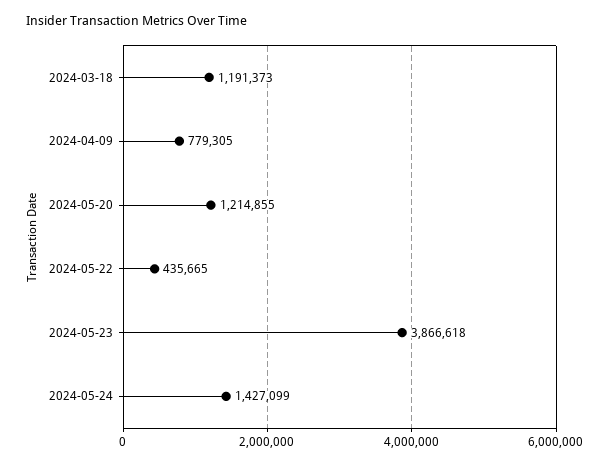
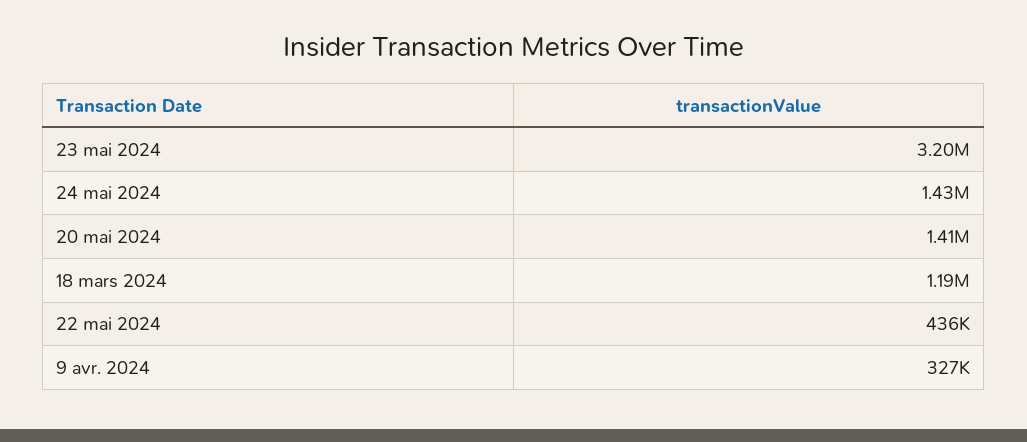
2024-04-09: 779305 -> 327000
2024-05-20: 1214855 -> 1410000
2024-05-23: 3866618 -> 3200000

